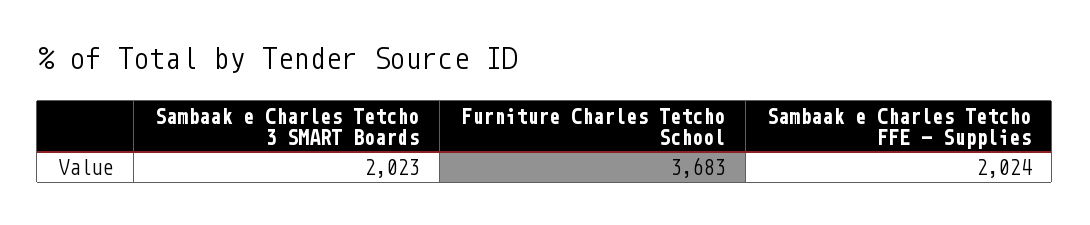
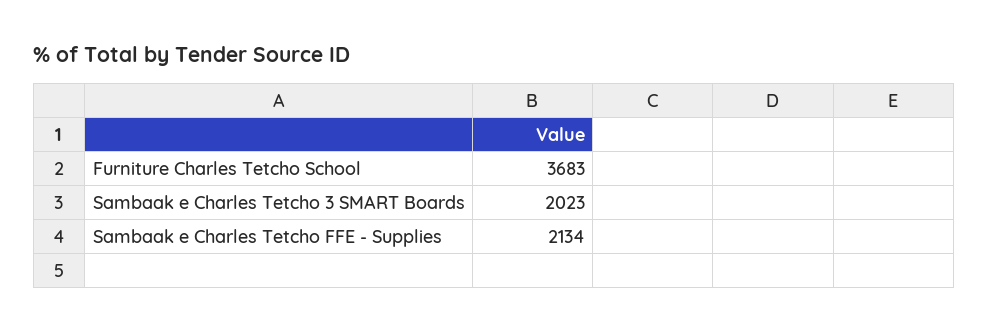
Sambaak e Charles Tetcho FFE - Supplies: 2024 -> 2134

